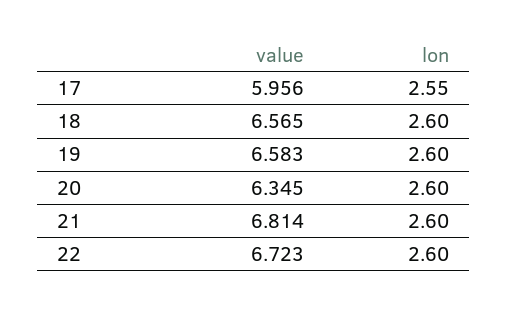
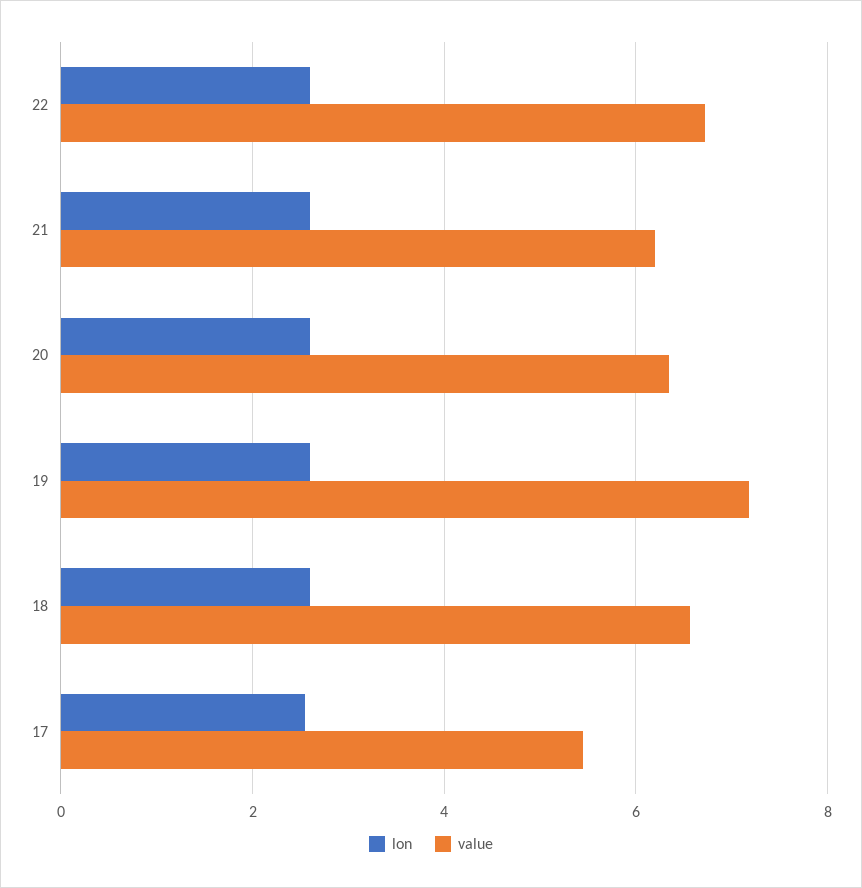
value, 17: 5.956 -> 5.4
value, 19: 6.583 -> 7.2
value, 21: 6.814 -> 6.2

